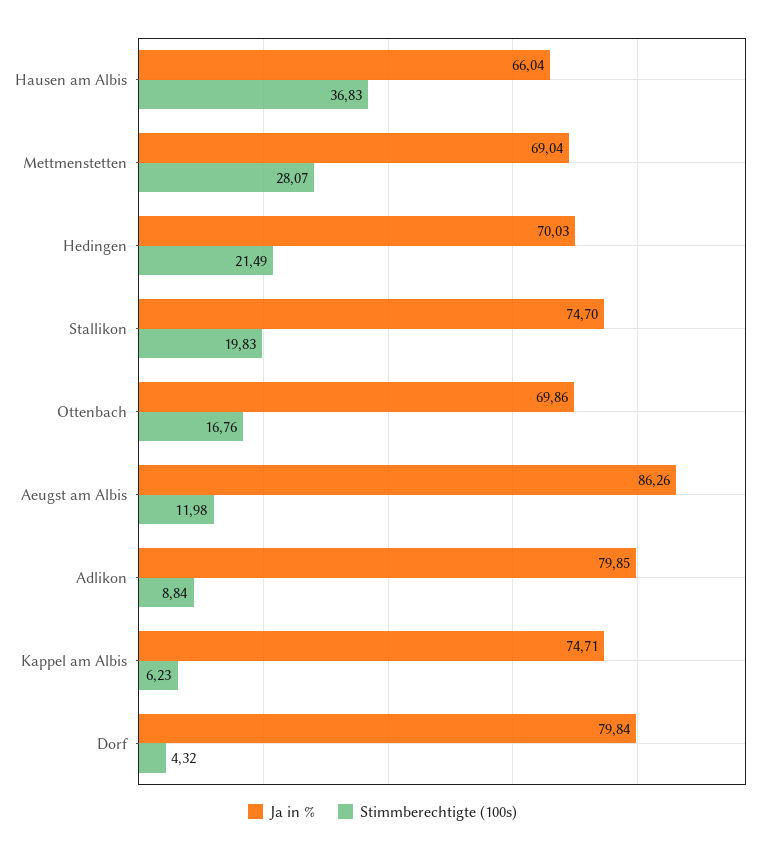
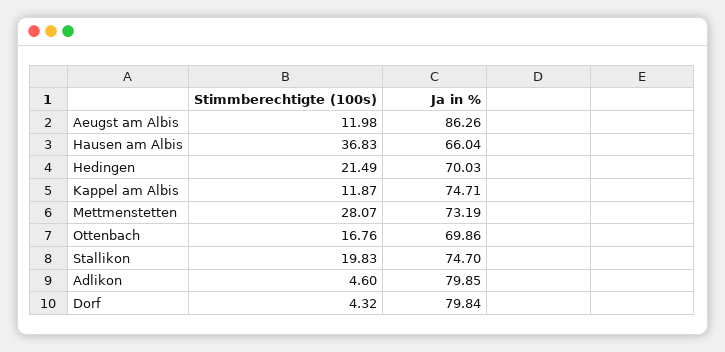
Ja in %, Mettmenstetten: 69.04 -> 73.19
Stimmberechtigte (100s), Adlikon: 8.84 -> 4.6
Stimmberechtigte (100s), Kappel am Albis: 6.23 -> 11.87

